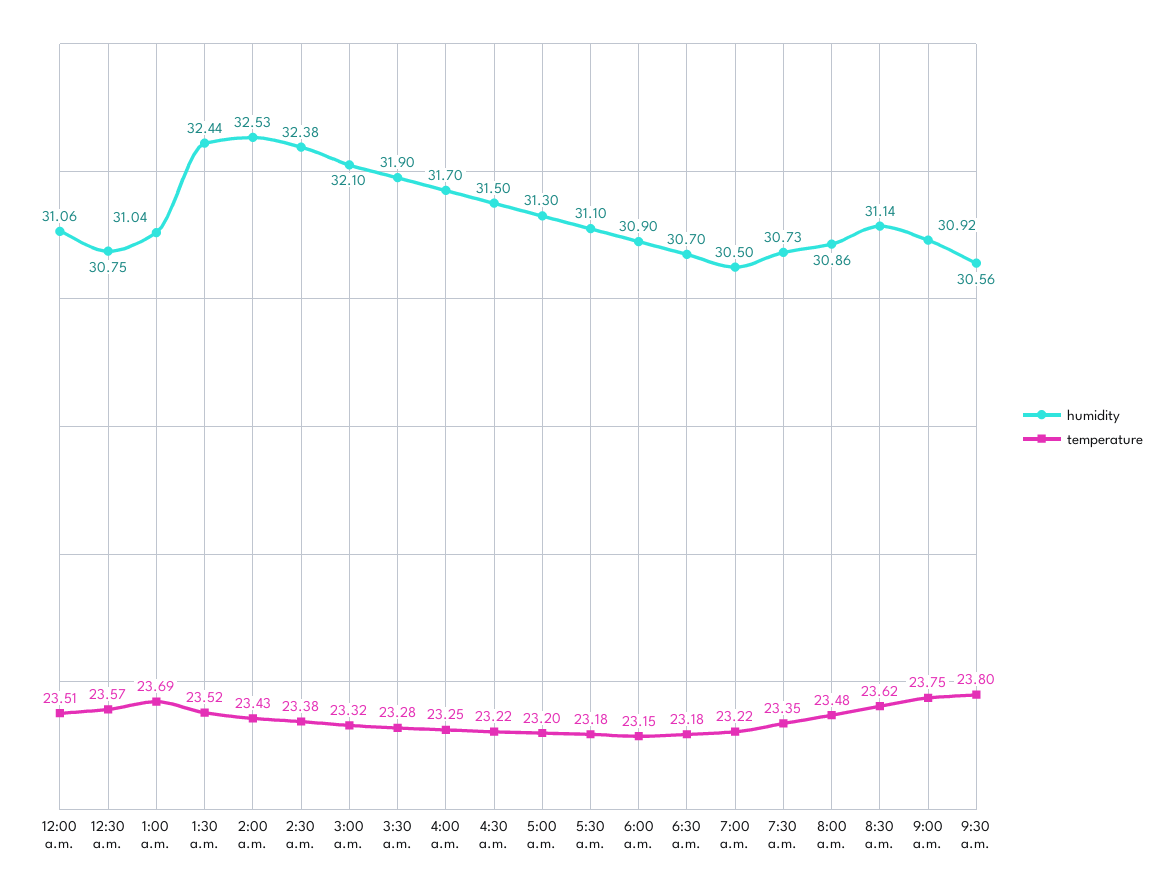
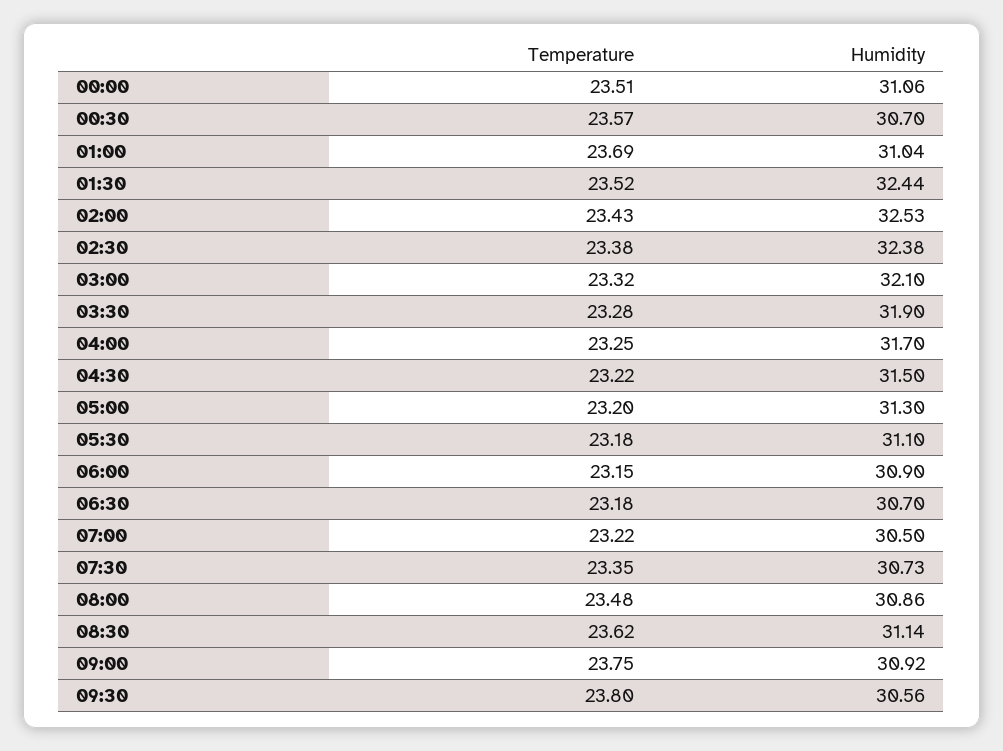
humidity, 12:30 a.m.: 30.75 -> 30.7

